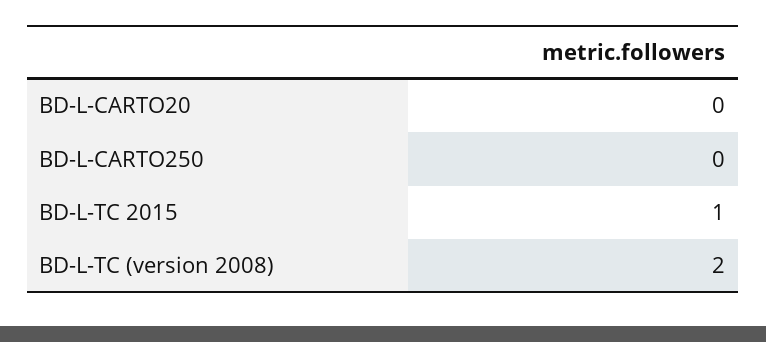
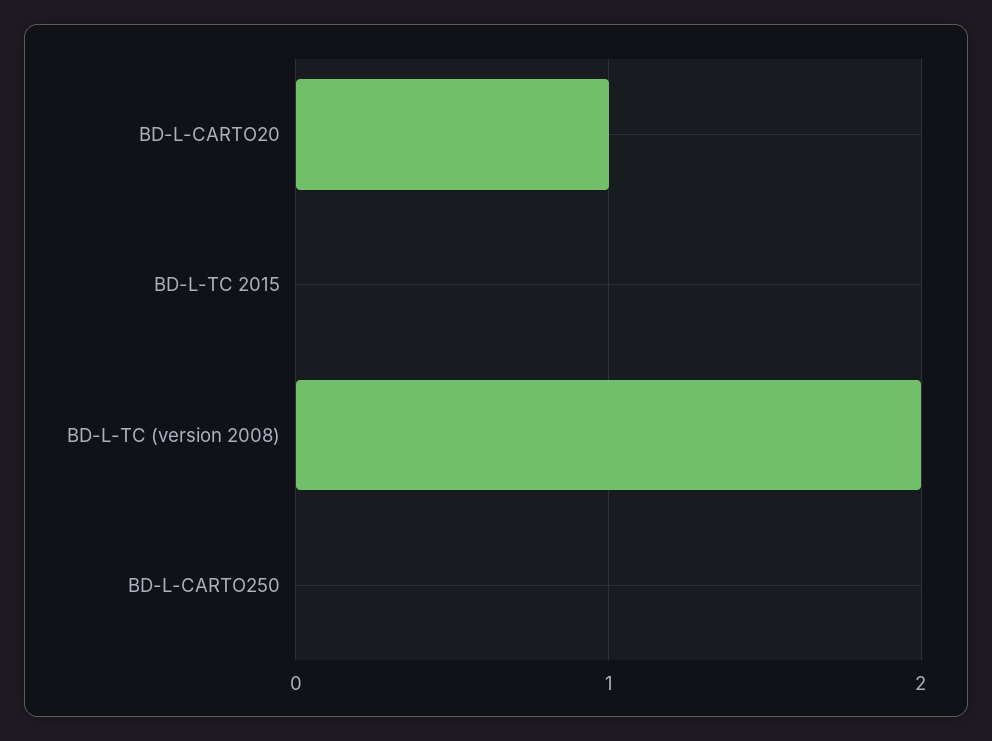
BD-L-CARTO20: 0 -> 1
BD-L-TC 2015: 1 -> 0

